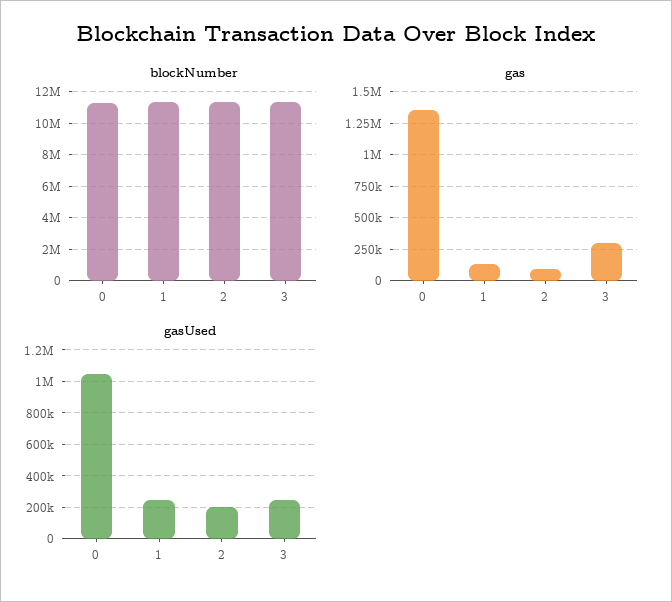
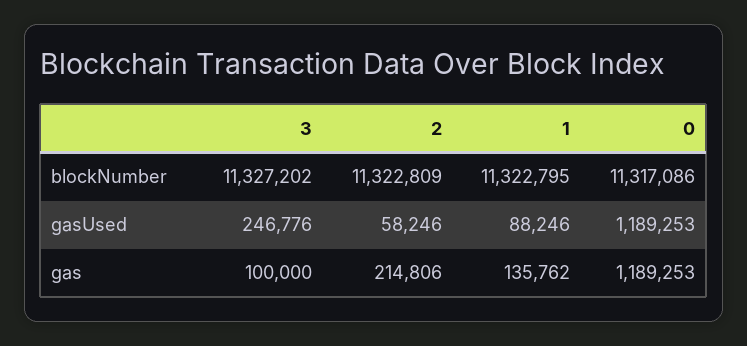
gas, 0: 1350000 -> 1189253
gas, 2: 100000 -> 214806
gas, 3: 300000 -> 100000
gasUsed, 0: 1050000 -> 1189253
gasUsed, 1: 250000 -> 88246
gasUsed, 2: 200000 -> 58246

